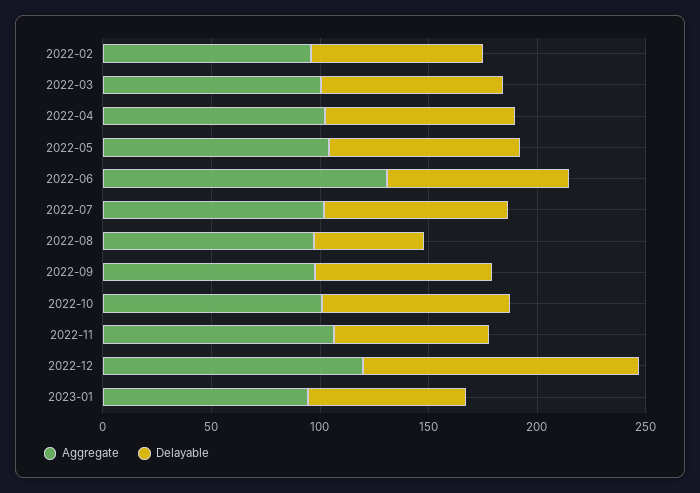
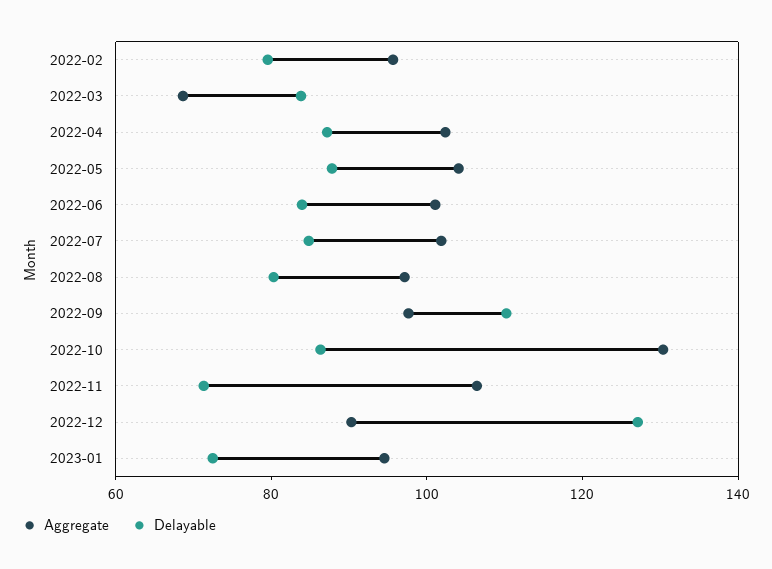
Aggregate, 2022-03: 100 -> 70
Aggregate, 2022-06: 130 -> 100
Delayable, 2022-08: 50 -> 80
Delayable, 2022-09: 80 -> 110
Aggregate, 2022-10: 100 -> 130
Aggregate, 2022-12: 120 -> 90

